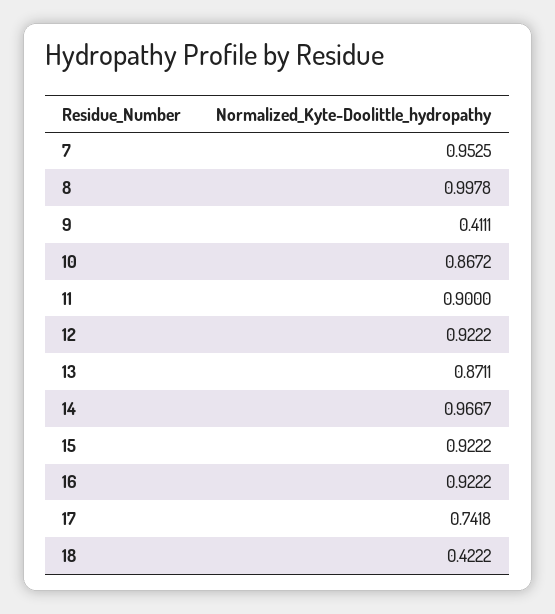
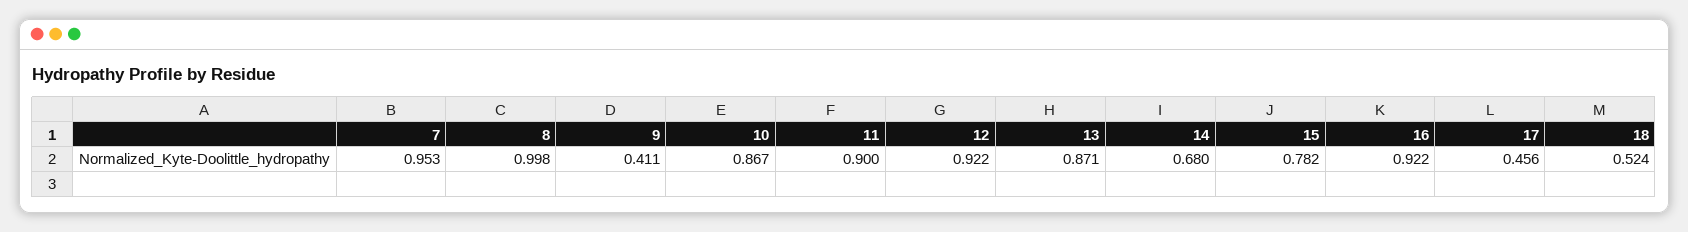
14: 0.9667 -> 0.68
15: 0.9222 -> 0.782
17: 0.7418 -> 0.456
18: 0.4222 -> 0.524

